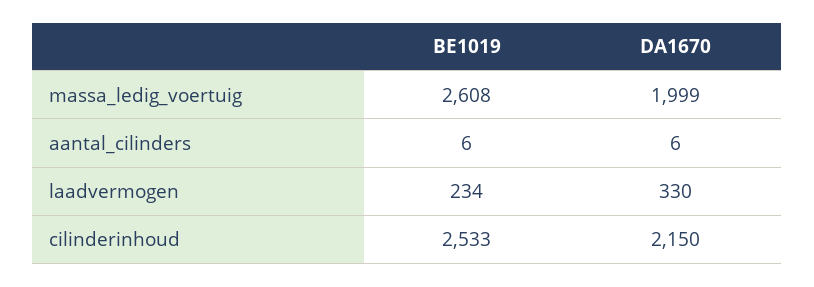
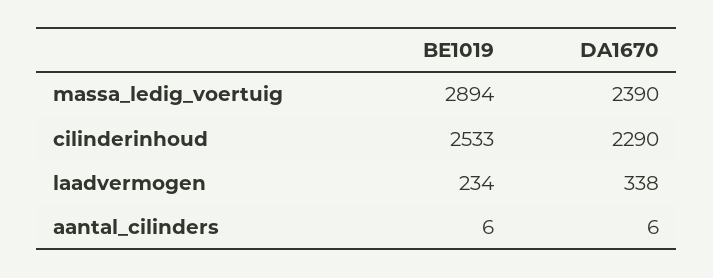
BE1019, massa_ledig_voertuig: 2608 -> 2894
DA1670, massa_ledig_voertuig: 1999 -> 2390
DA1670, laadvermogen: 330 -> 338
DA1670, cilinderinhoud: 2150 -> 2290

